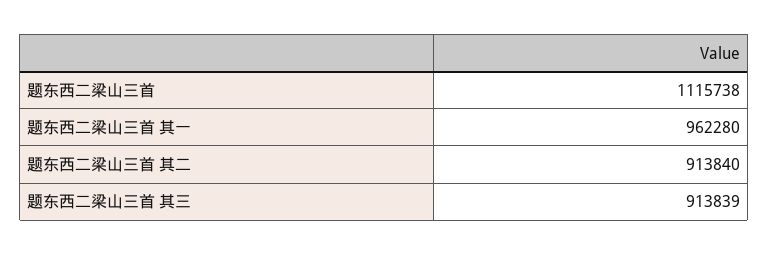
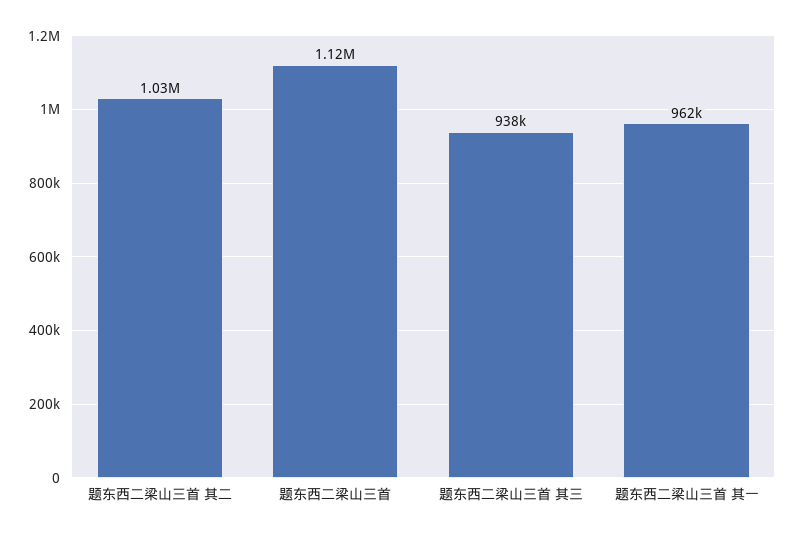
题东西二梁山三首 其二: 913840 -> 1030000
题东西二梁山三首 其三: 913839 -> 938000

